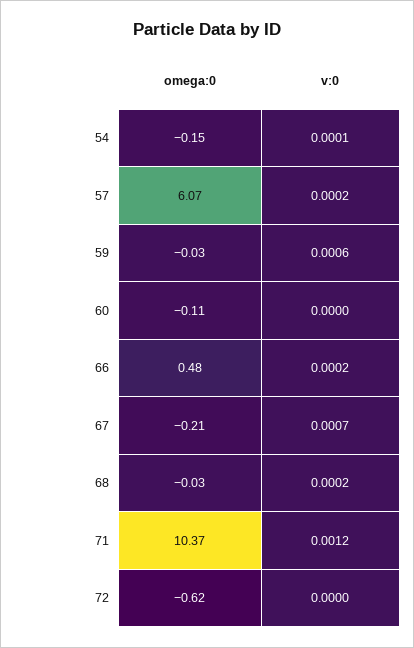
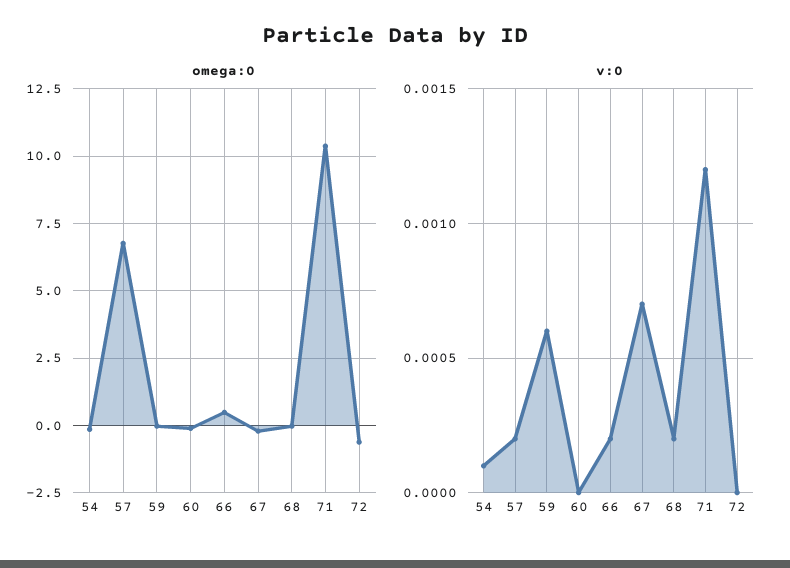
omega:0, 57: 6.07 -> 6.75

